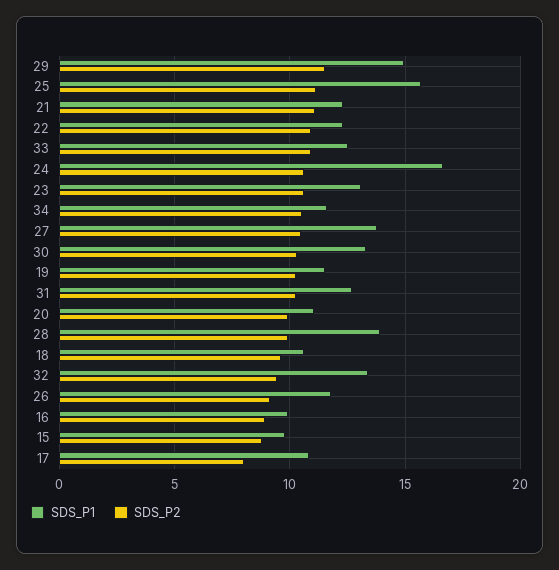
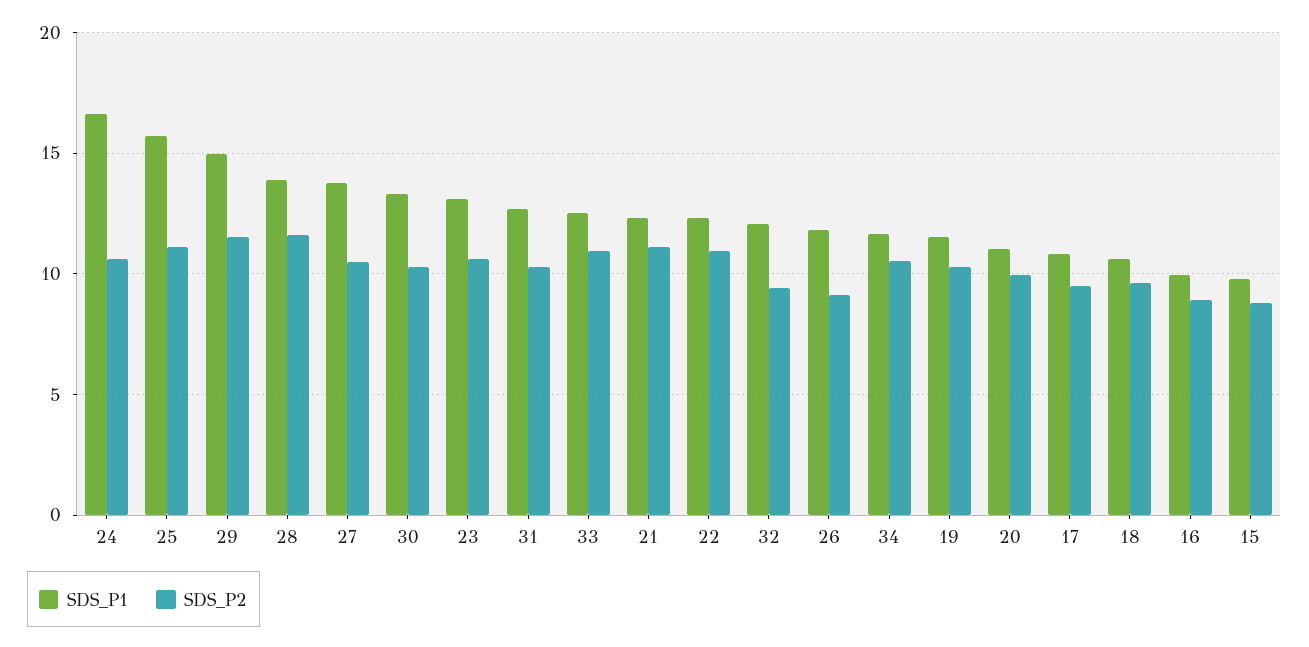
SDS_P2, 28: 10 -> 11.5
SDS_P1, 32: 13.5 -> 12
SDS_P2, 17: 8 -> 9.5

